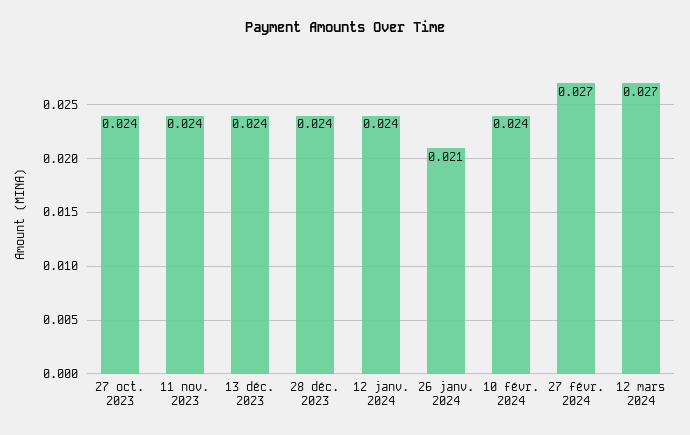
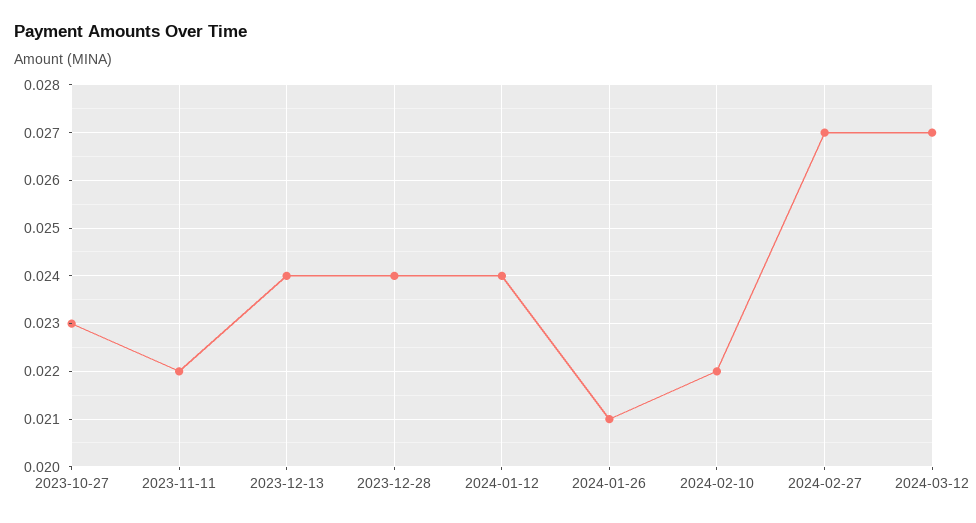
27 oct. 2023: 0.024 -> 0.023
11 nov. 2023: 0.024 -> 0.022
10 févr. 2024: 0.024 -> 0.022

